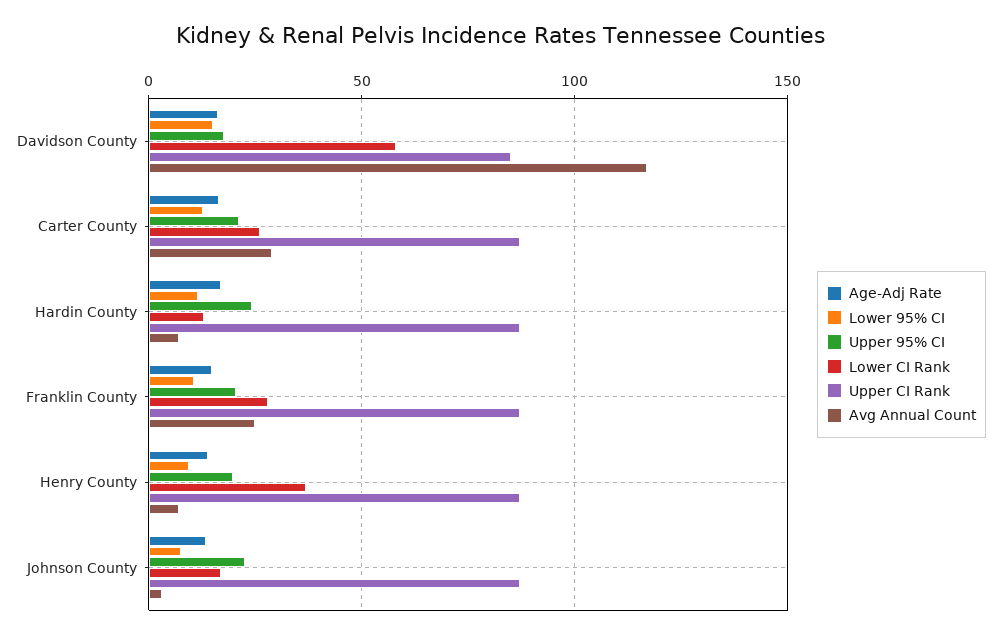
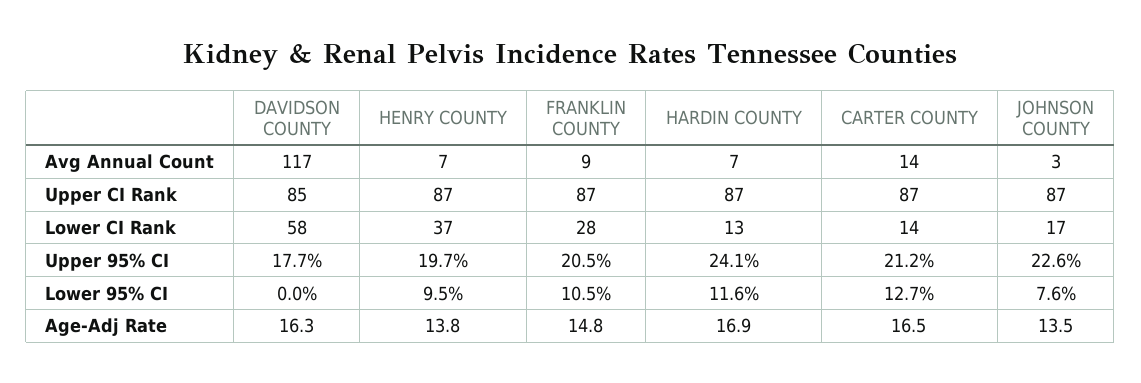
Lower 95% CI, Davidson County: 15 -> 0
Lower CI Rank, Carter County: 25 -> 14
Avg Annual Count, Carter County: 30 -> 14
Avg Annual Count, Franklin County: 25 -> 9

